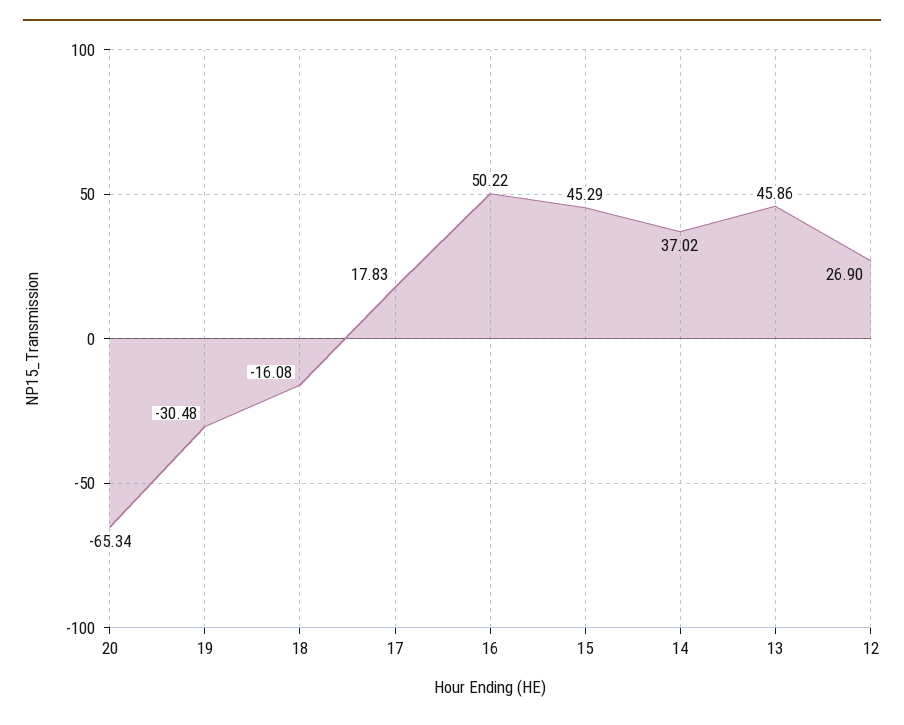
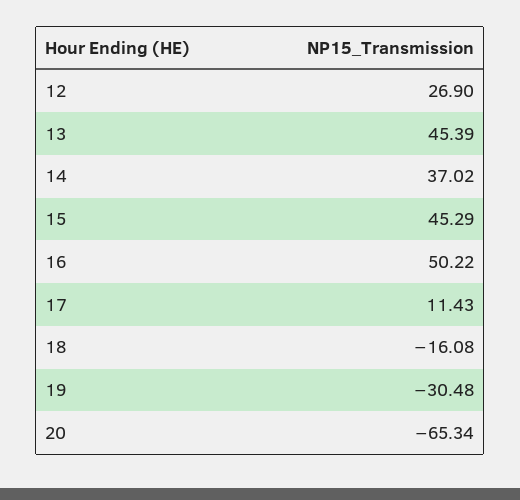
17: 17.83 -> 11.43
13: 45.86 -> 45.39

